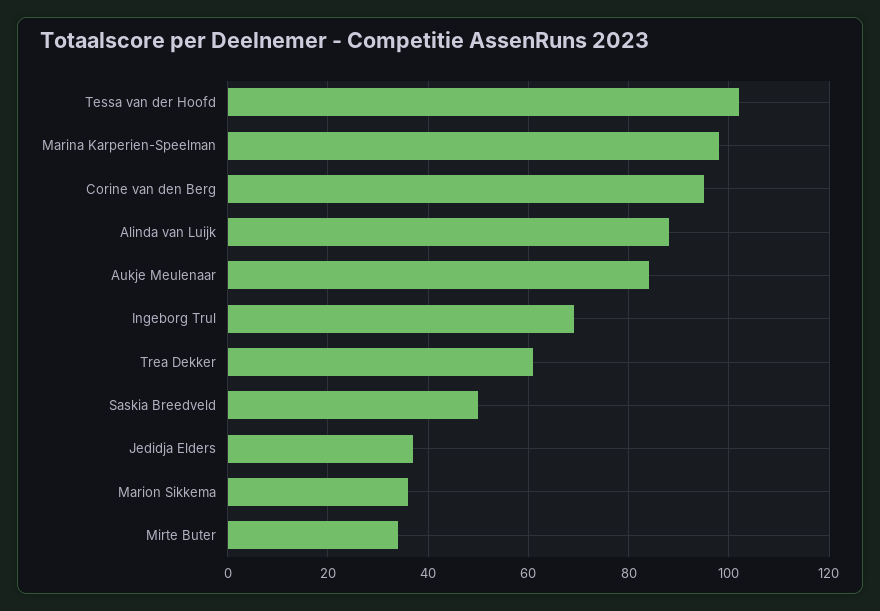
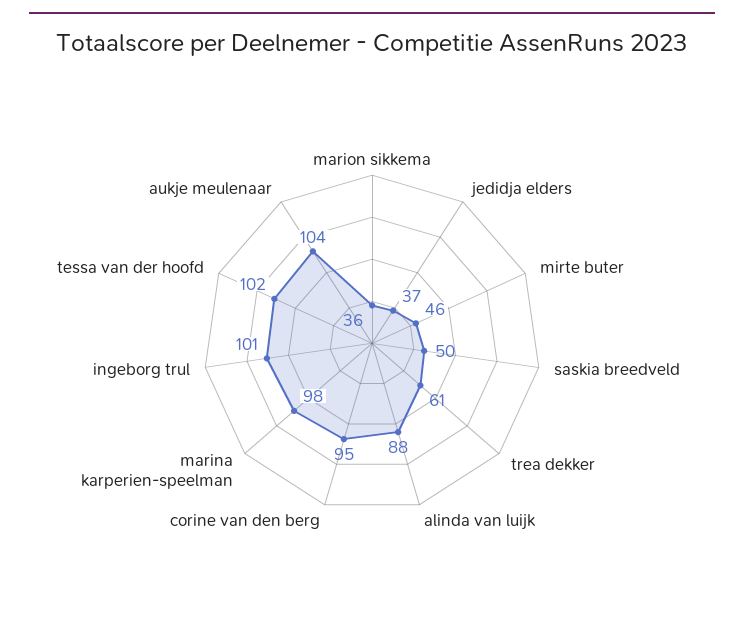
Aukje Meulenaar: 85 -> 104
Ingeborg Trul: 70 -> 101
Mirte Buter: 35 -> 46

